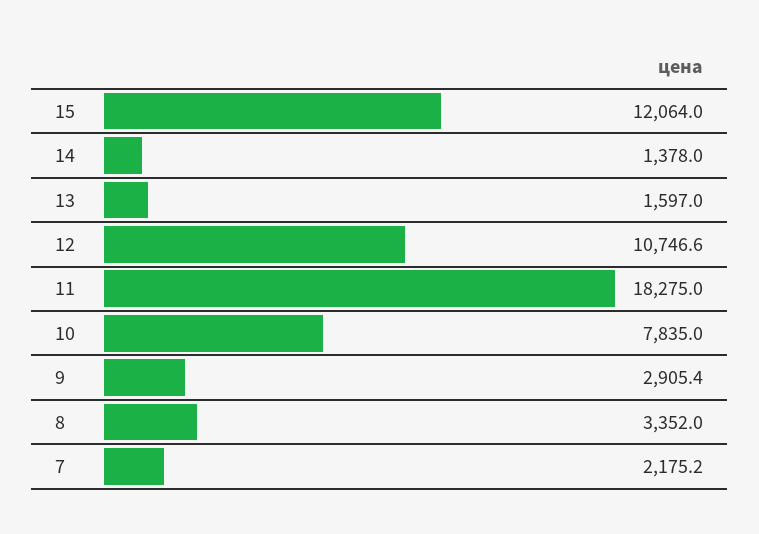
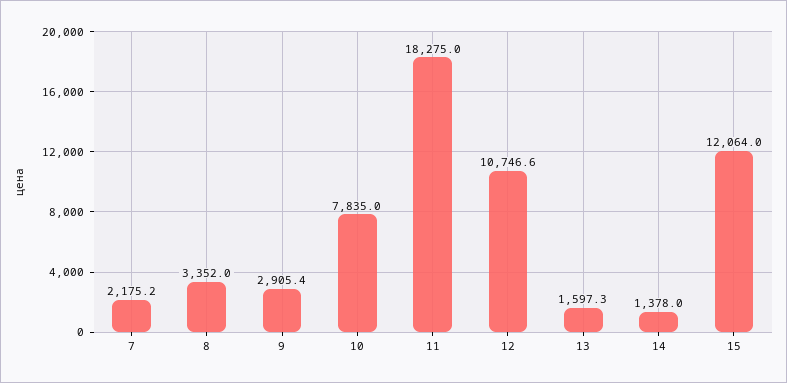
13: 1597 -> 1597.3

